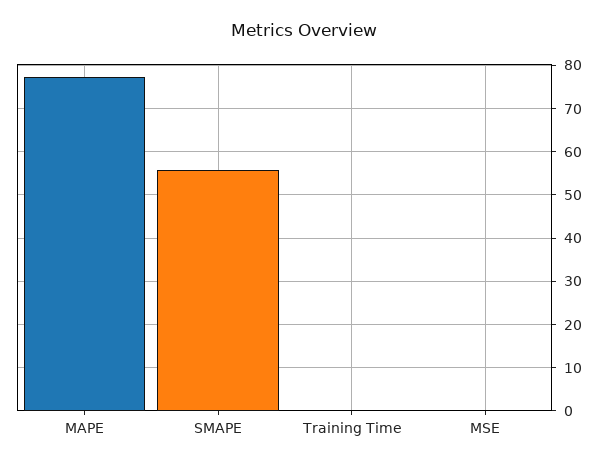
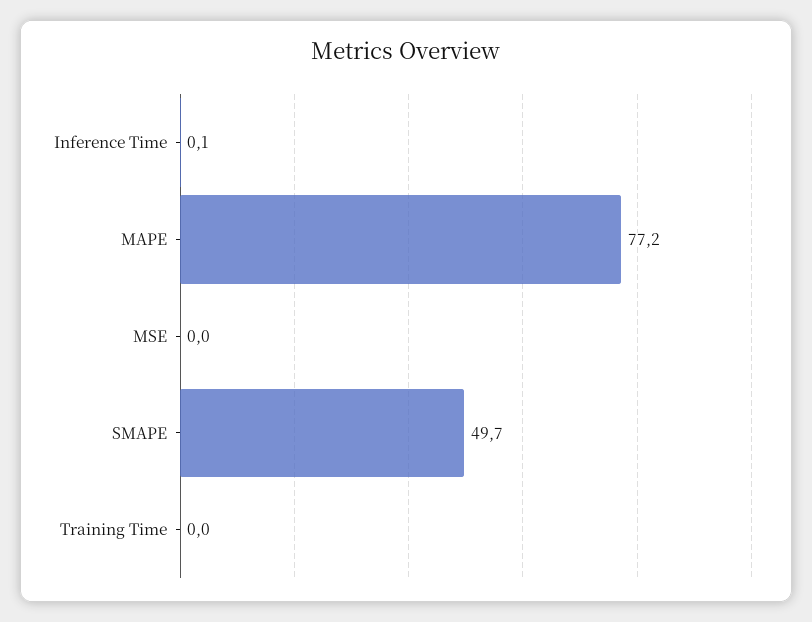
SMAPE: 56 -> 49.7
Inference Time: none -> 0.1

